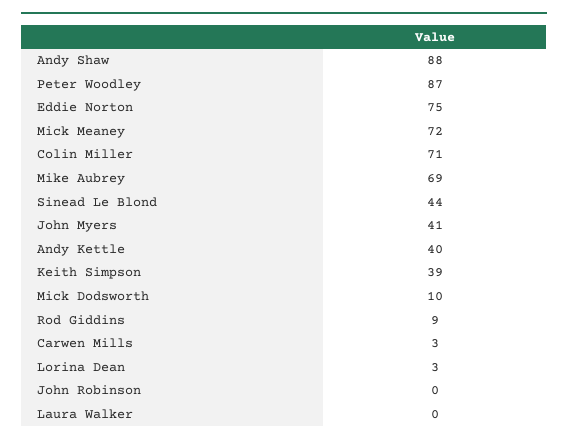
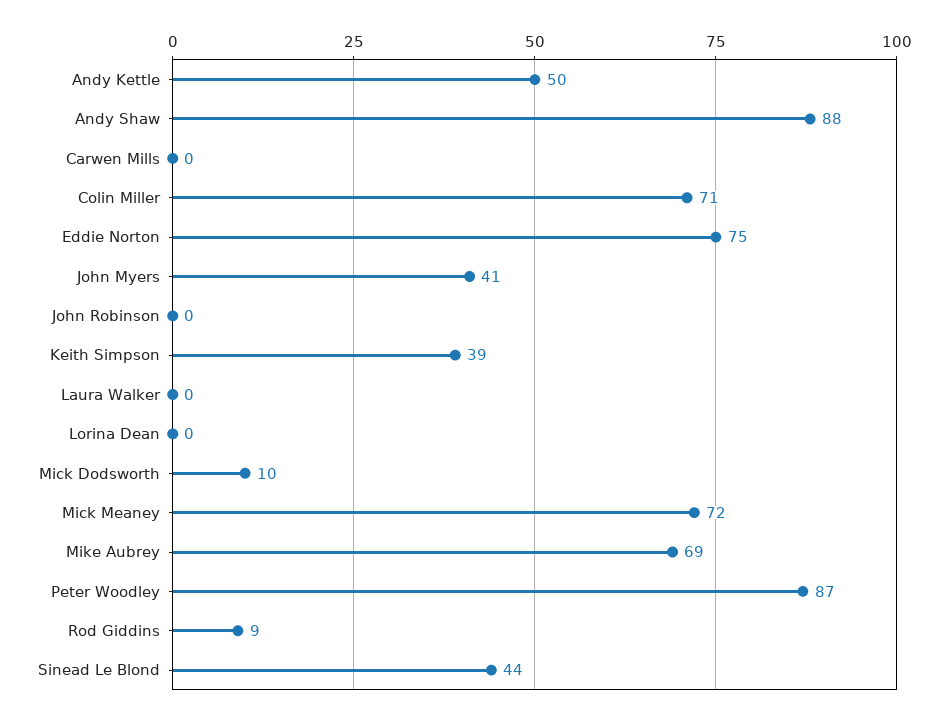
Andy Kettle: 40 -> 50
Carwen Mills: 3 -> 0
Lorina Dean: 3 -> 0

